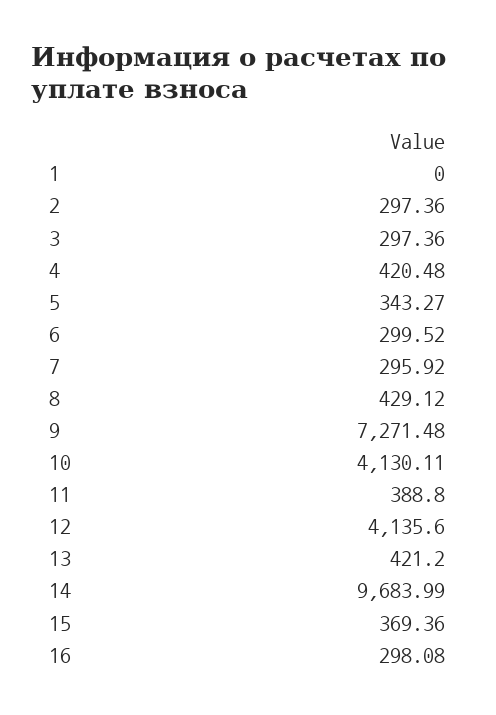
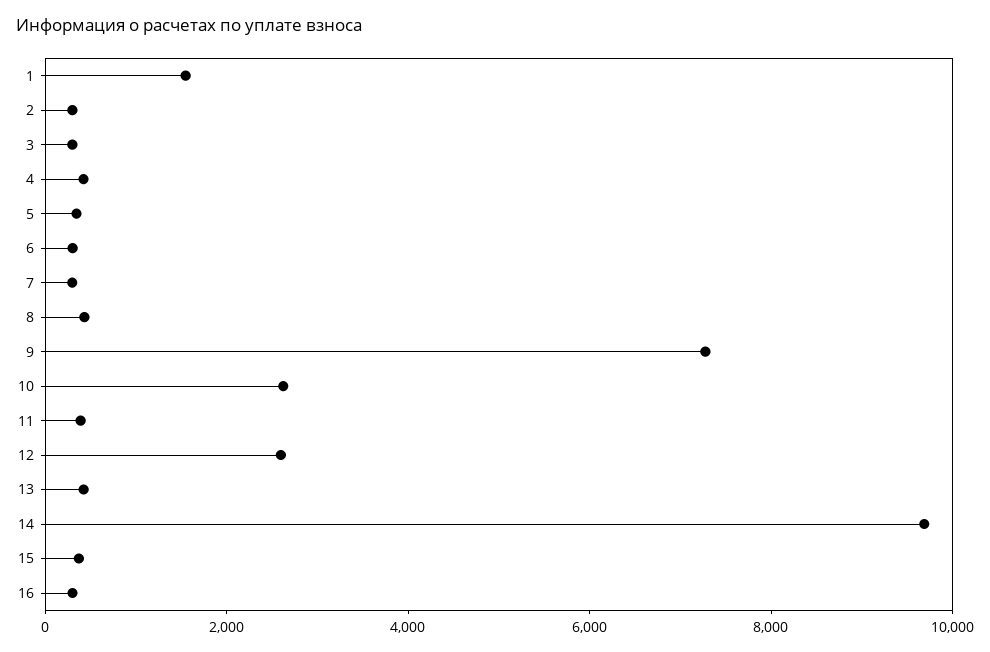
1: 0 -> 1500
10: 4130.11 -> 2500
12: 4135.6 -> 2500

